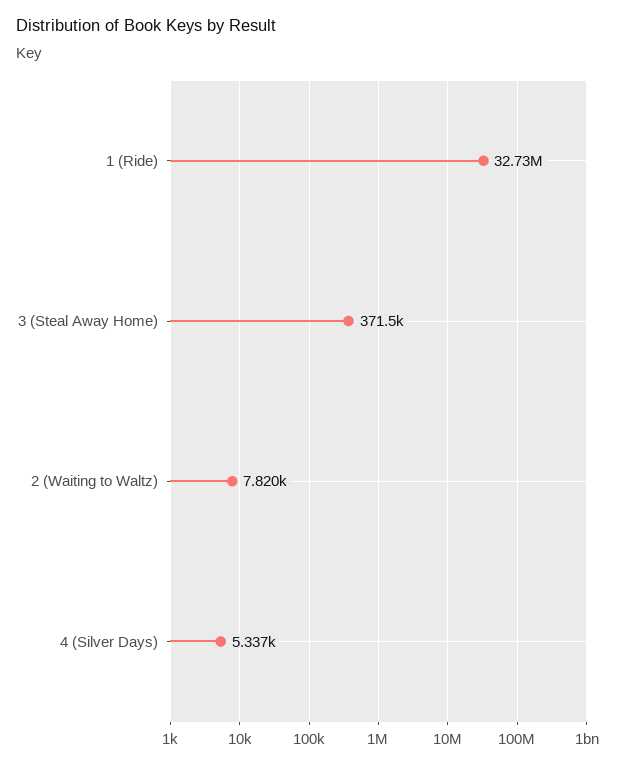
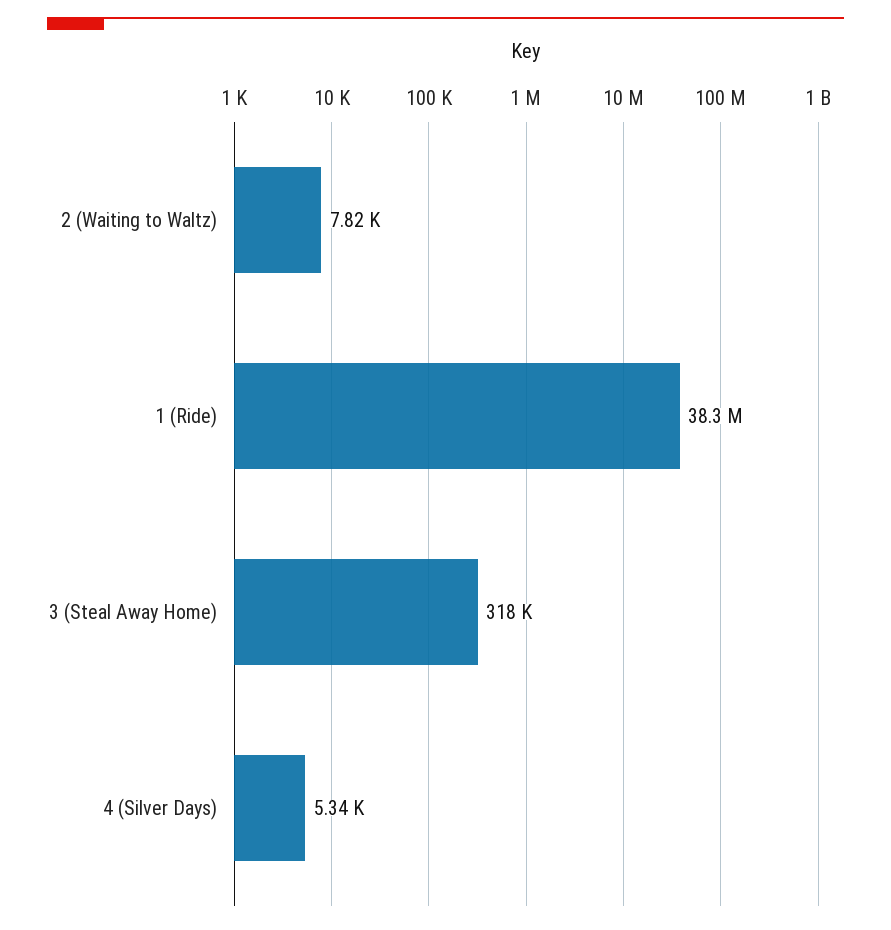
1 (Ride): 32730000 -> 38300000
3 (Steal Away Home): 371500 -> 318000

